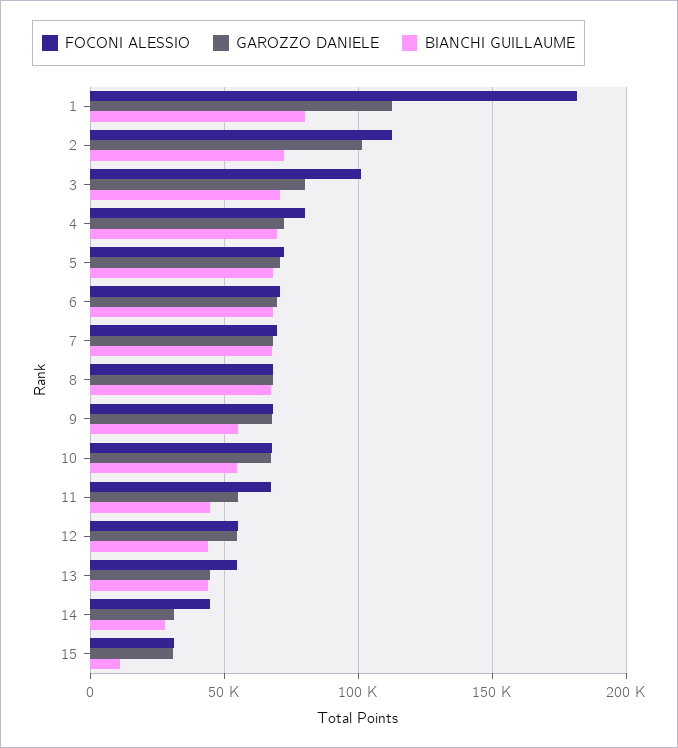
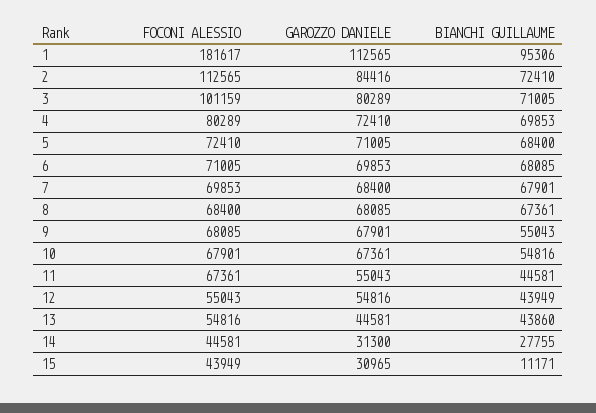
BIANCHI GUILLAUME, 1: 80000 -> 95306
GAROZZO DANIELE, 2: 100000 -> 84416
FOCONI ALESSIO, 15: 30000 -> 43949

